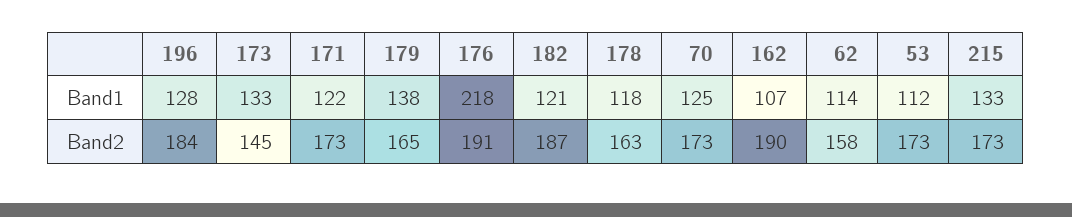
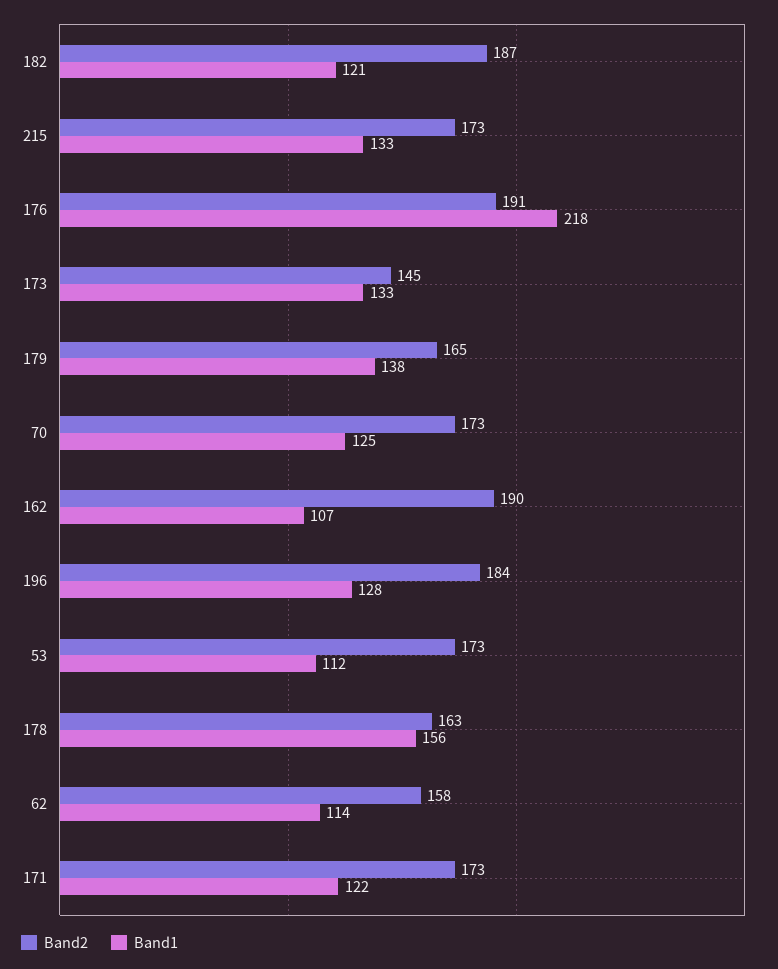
Band1, 178: 118 -> 156

